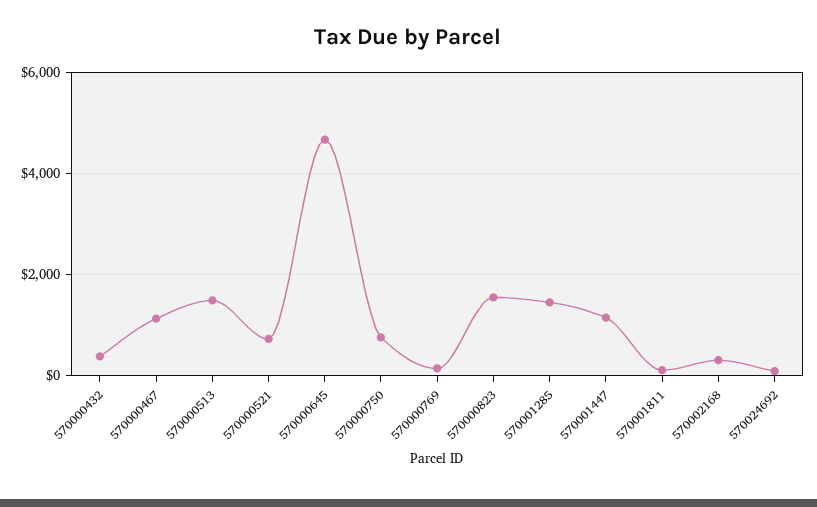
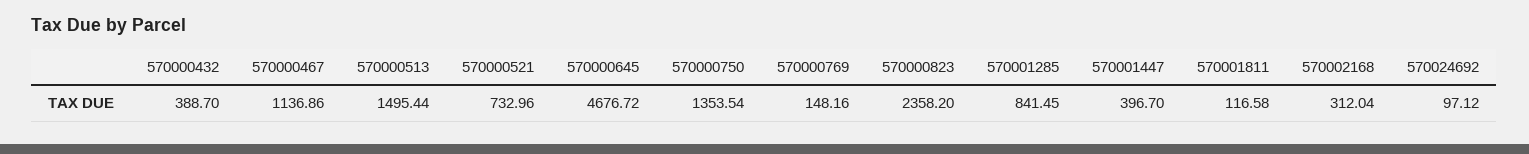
570000750: 800 -> 1353.54
570000823: 1600 -> 2358.2
570001285: 1400 -> 841.45
570001447: 1200 -> 396.7

